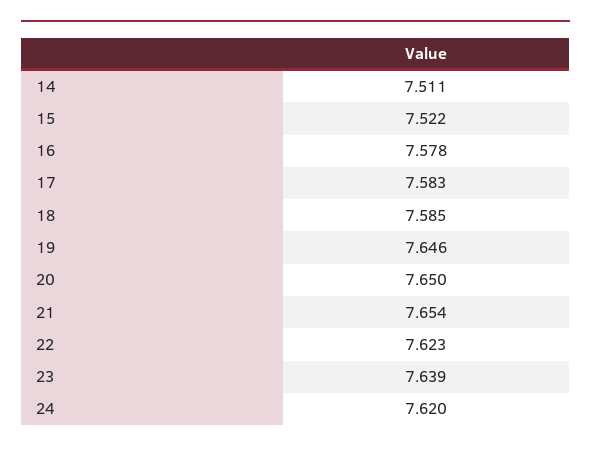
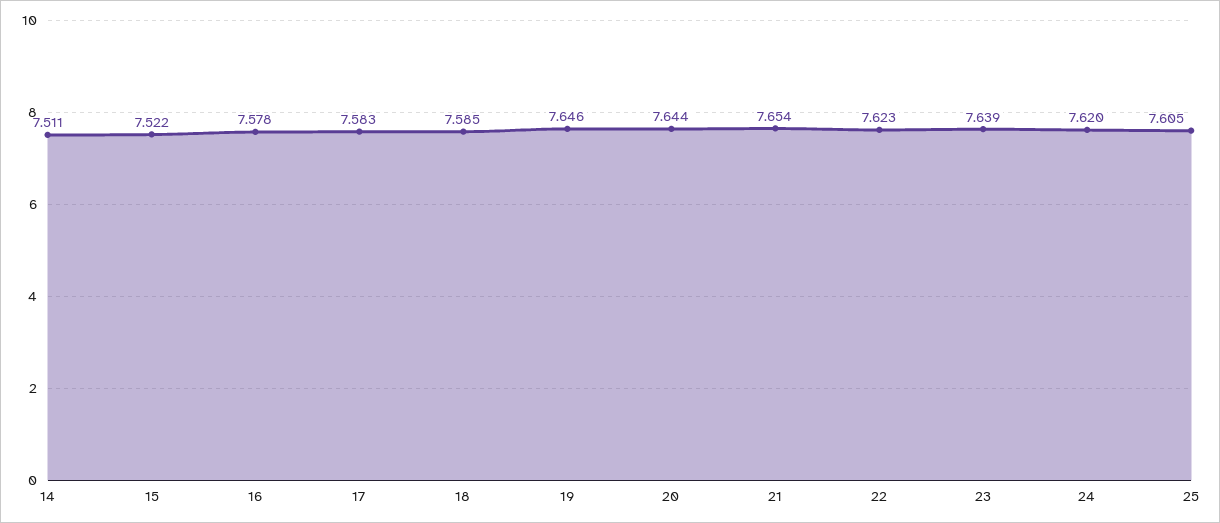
20: 7.65 -> 7.644
25: none -> 7.605

